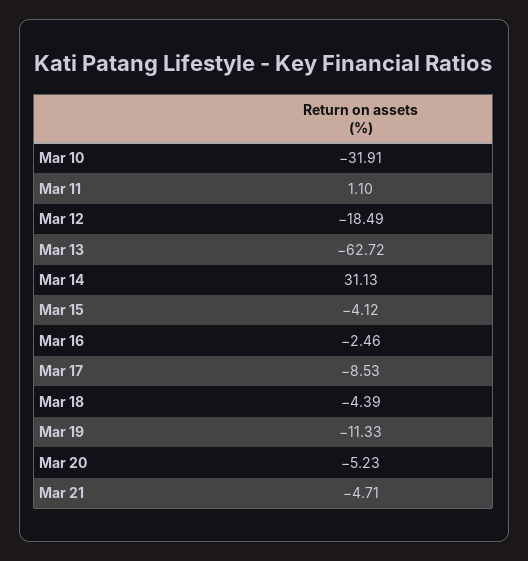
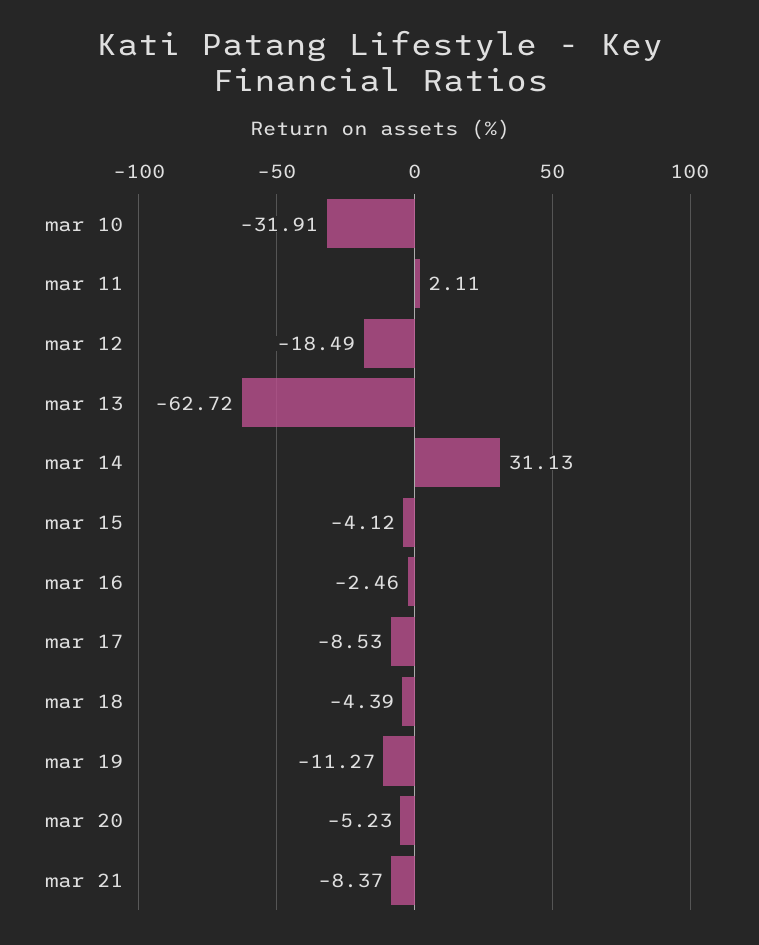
Mar 11: 1.1 -> 2.11
Mar 19: -11.33 -> -11.27
Mar 21: -4.71 -> -8.37

